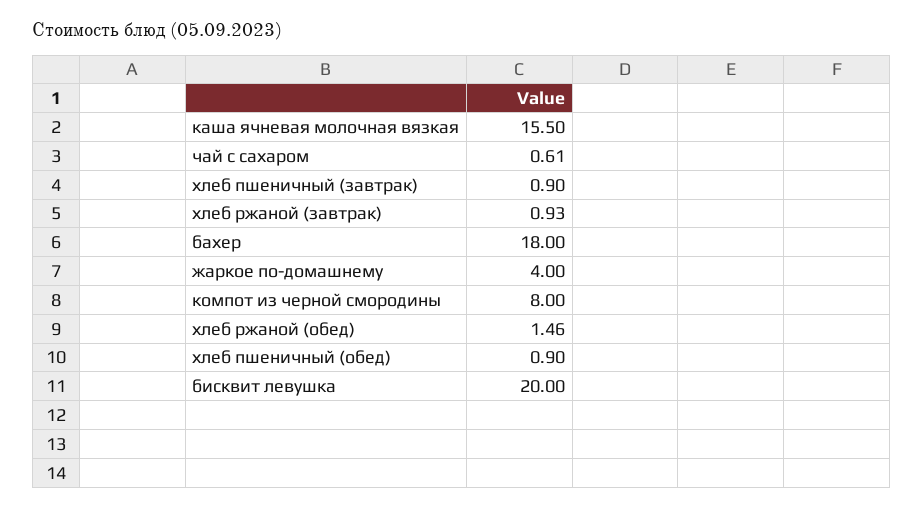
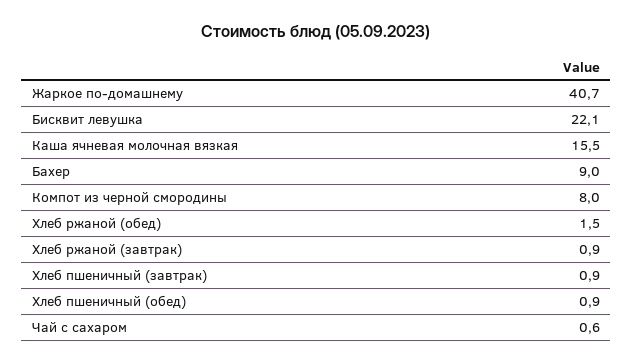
бахер: 18 -> 9
жаркое по-домашнему: 4 -> 40.7
бисквит левушка: 20 -> 22.1

